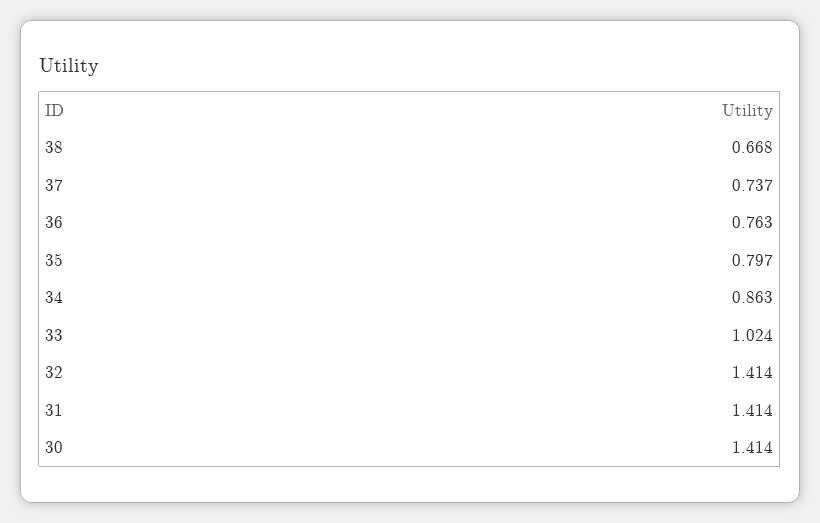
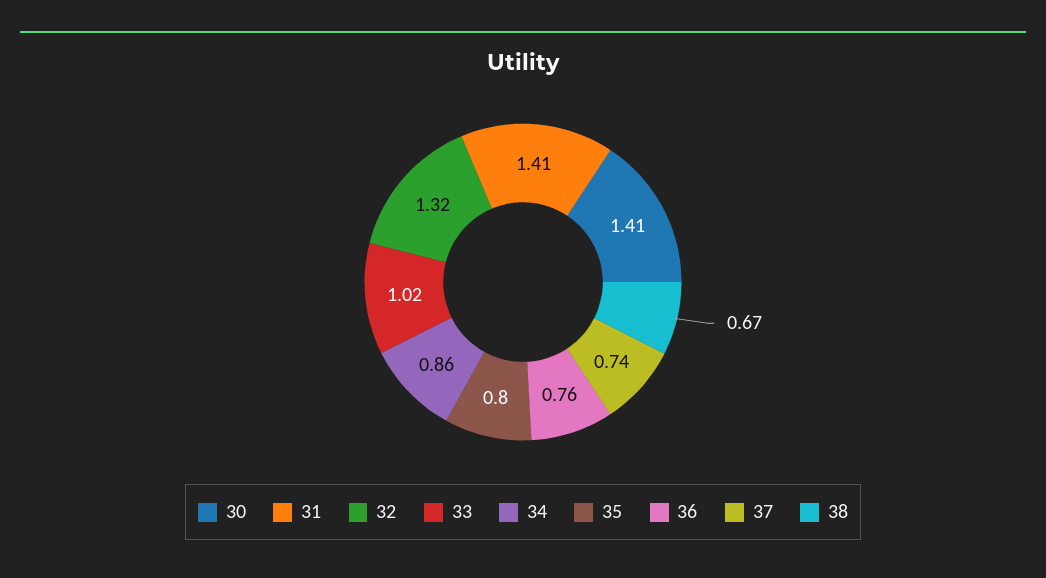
32: 1.414 -> 1.32

